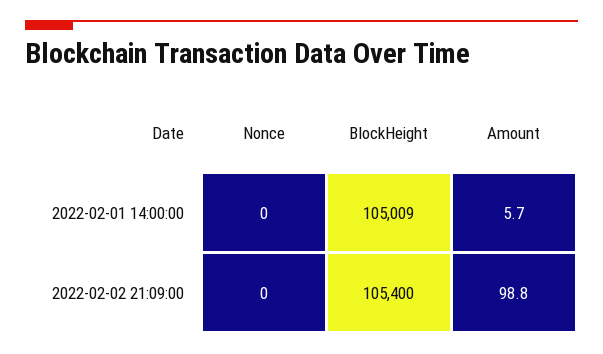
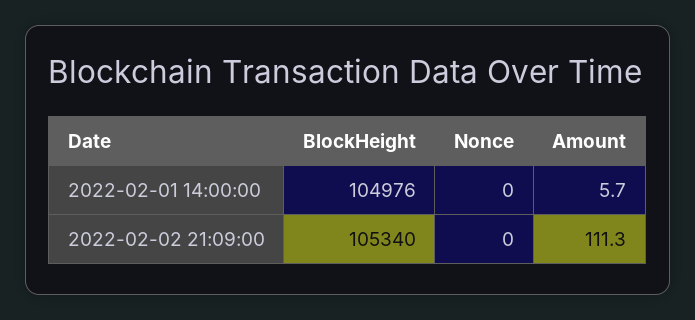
BlockHeight, 2022-02-01 14:00:00: 105009 -> 104976
BlockHeight, 2022-02-02 21:09:00: 105400 -> 105340
Amount, 2022-02-02 21:09:00: 98.8 -> 111.3

